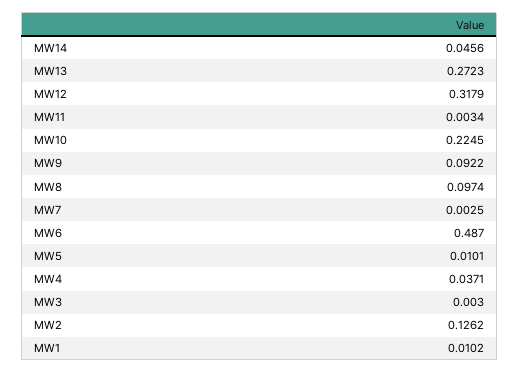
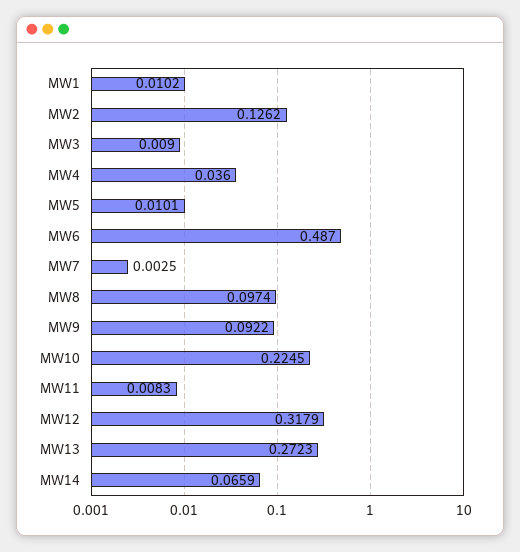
MW14: 0.0456 -> 0.0659
MW11: 0.0034 -> 0.0083
MW4: 0.0371 -> 0.036
MW3: 0.003 -> 0.009

